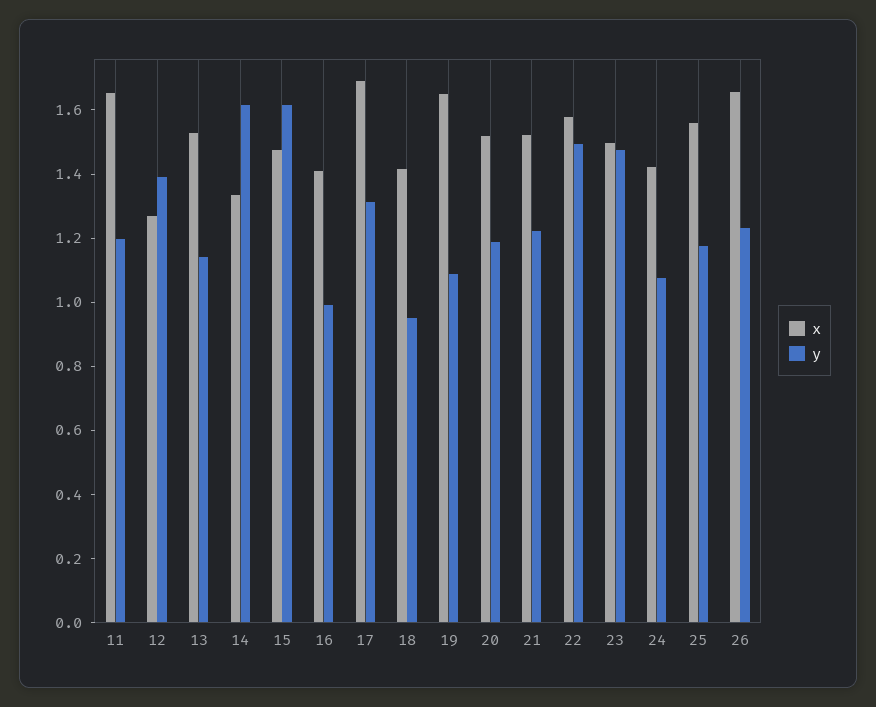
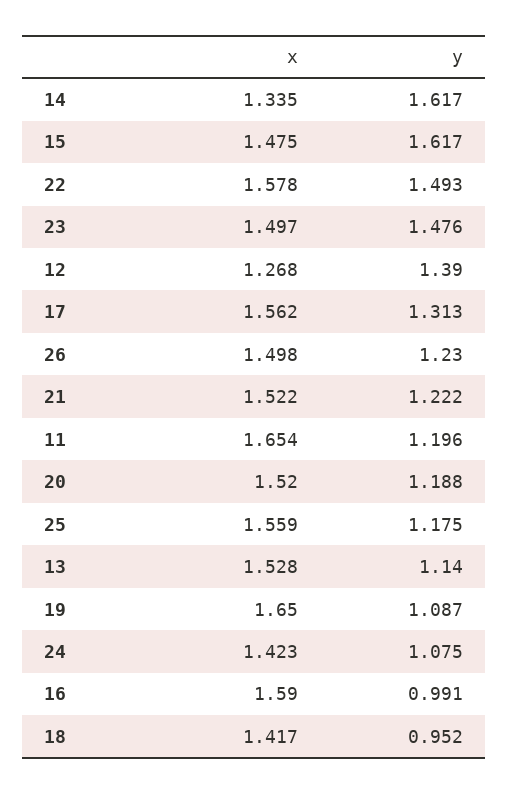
x, 16: 1.4 -> 1.59
x, 17: 1.7 -> 1.562
x, 26: 1.65 -> 1.498

